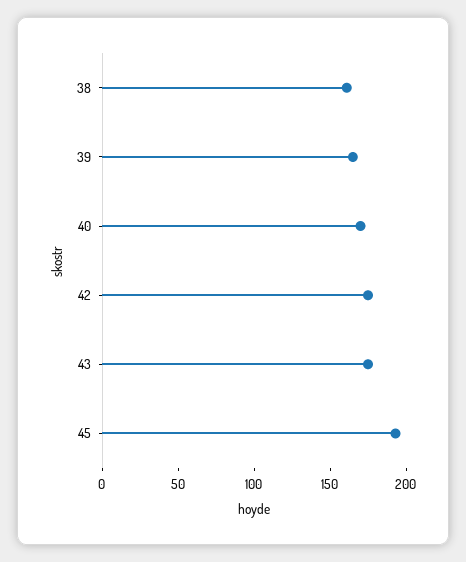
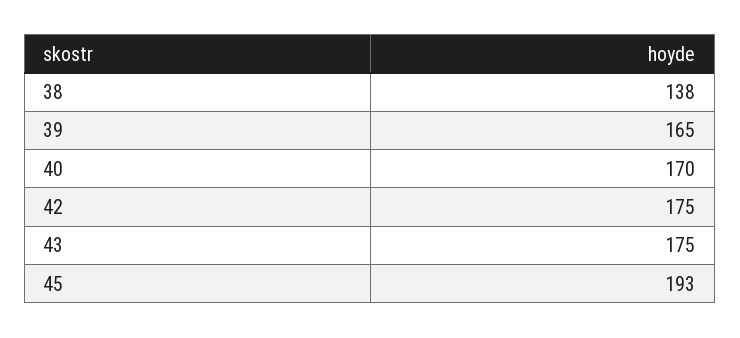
38: 160 -> 138

